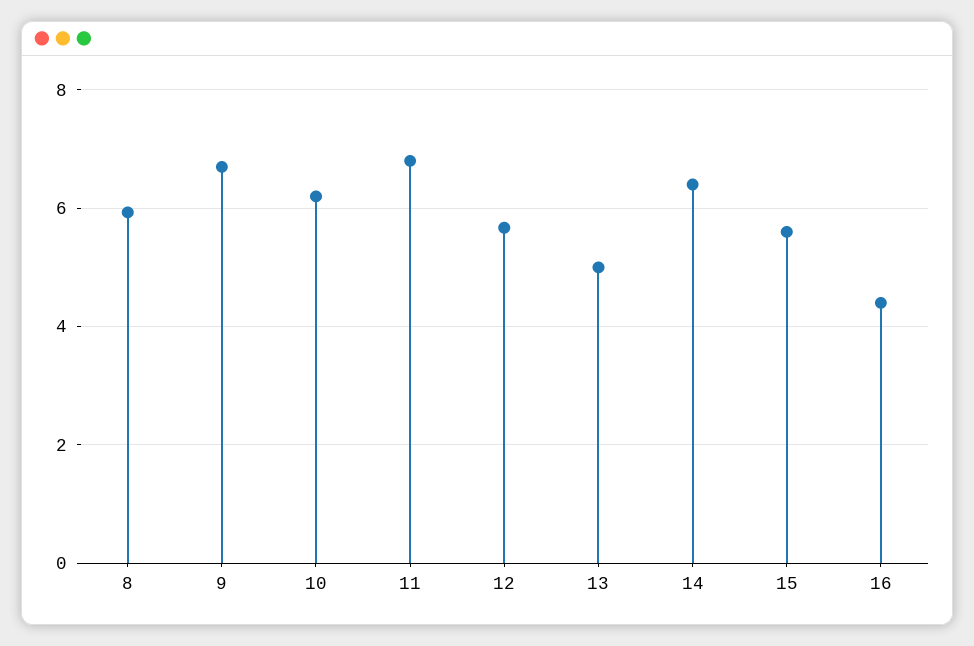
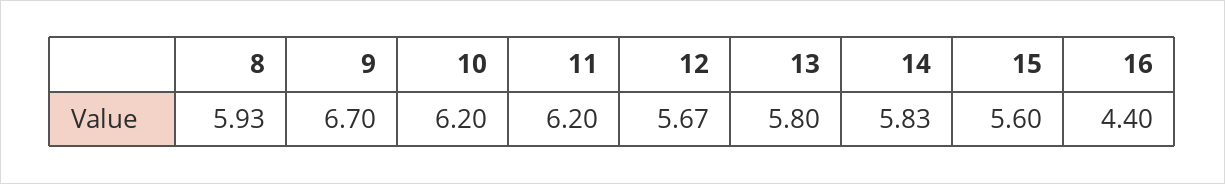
11: 6.8 -> 6.2
13: 5 -> 5.8
14: 6.4 -> 5.83

